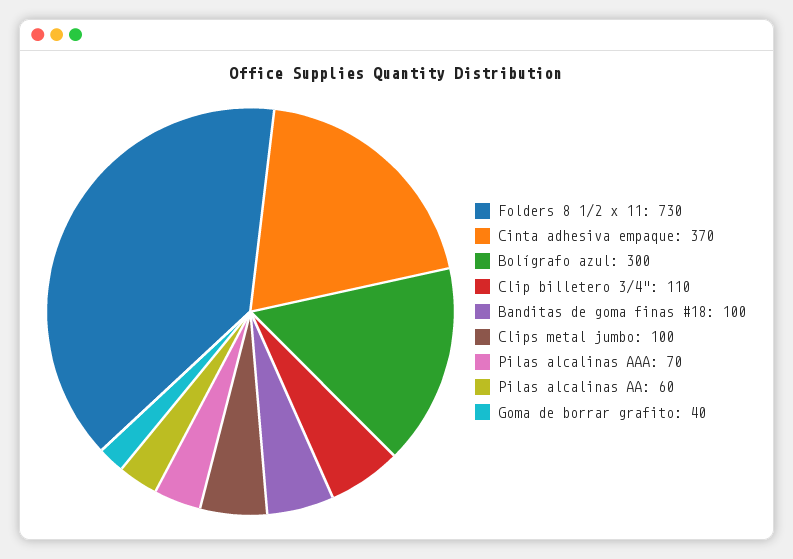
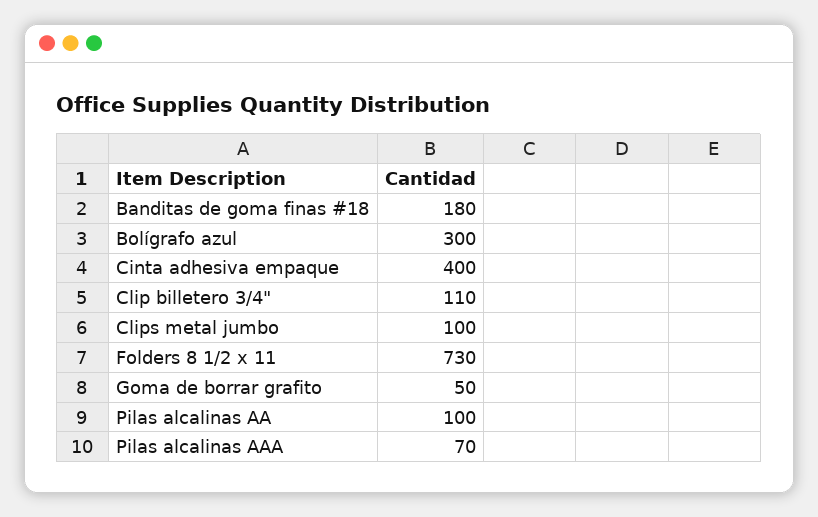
Cinta adhesiva empaque: 370 -> 400
Banditas de goma finas #18: 100 -> 180
Pilas alcalinas AA: 60 -> 100
Goma de borrar grafito: 40 -> 50

